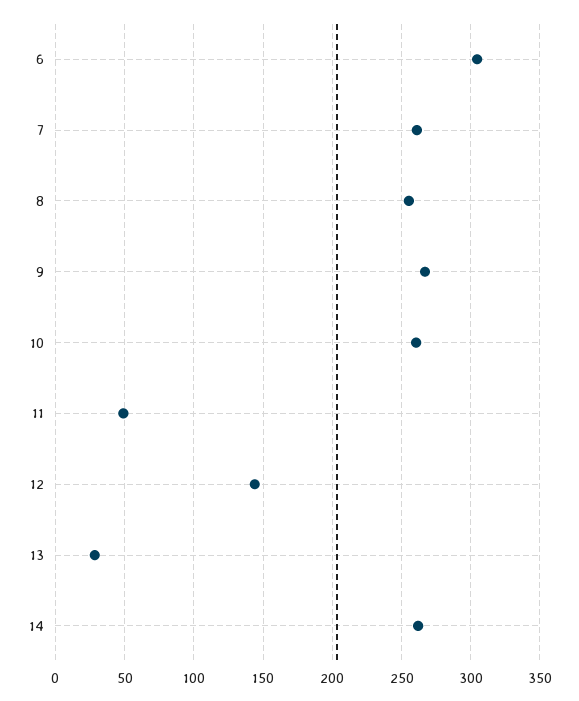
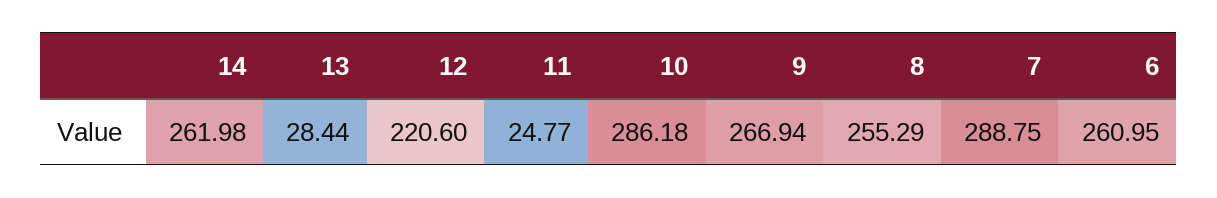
6: 305 -> 260.95
7: 260 -> 288.75
10: 260 -> 286.18
11: 50 -> 24.77
12: 145 -> 220.6

